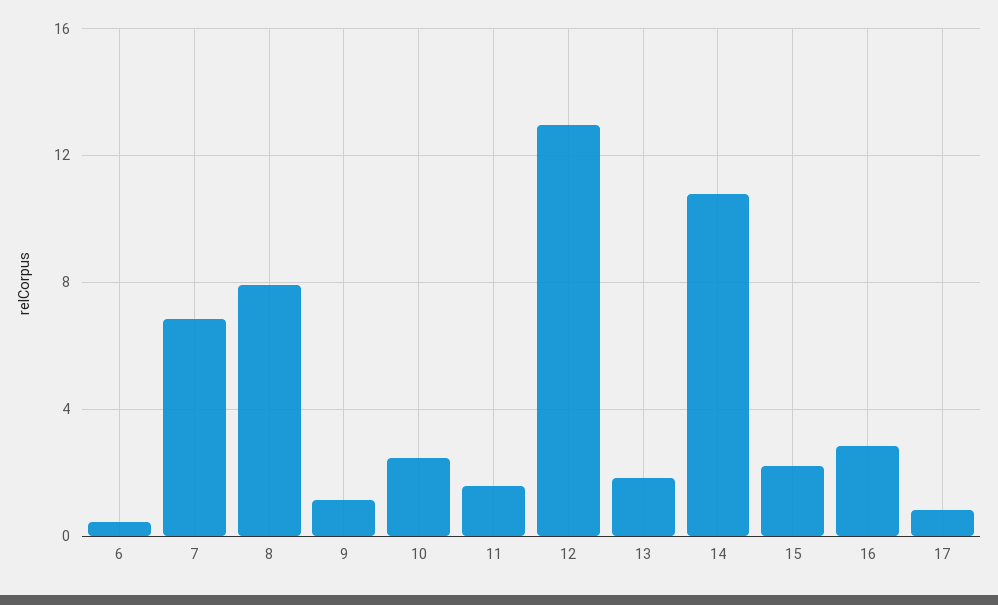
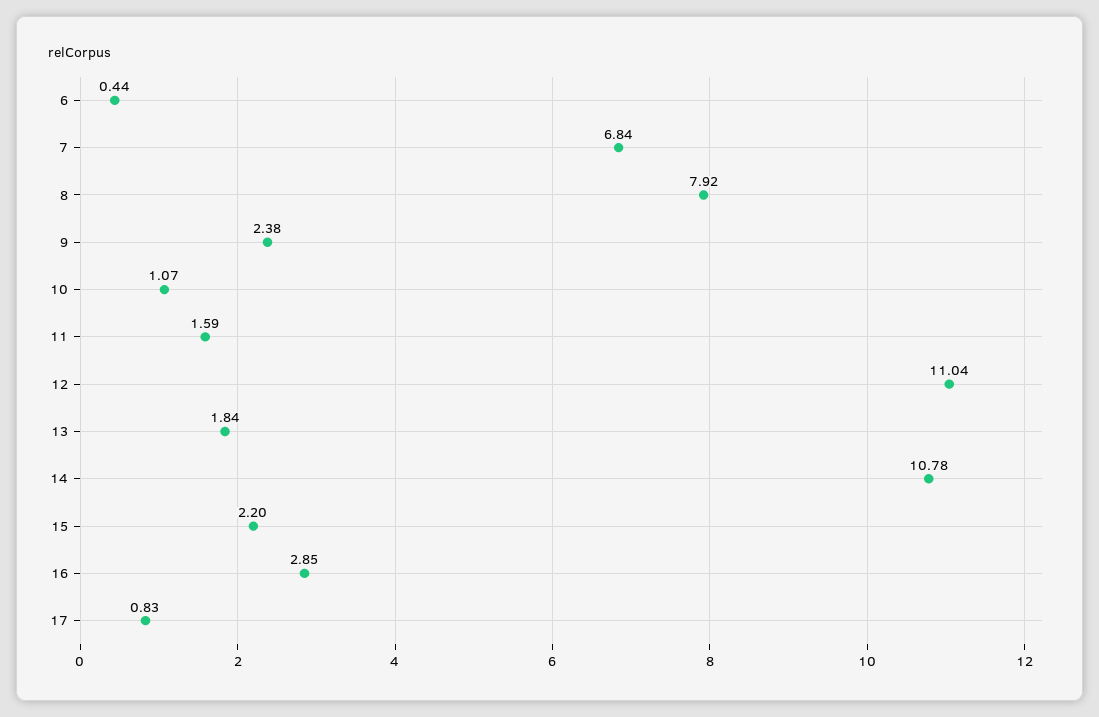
9: 1 -> 2.38
10: 2.5 -> 1.07
12: 13 -> 11.04

